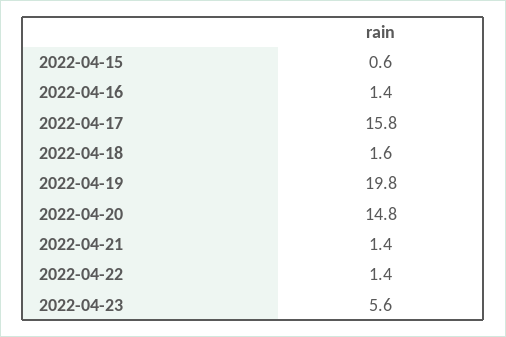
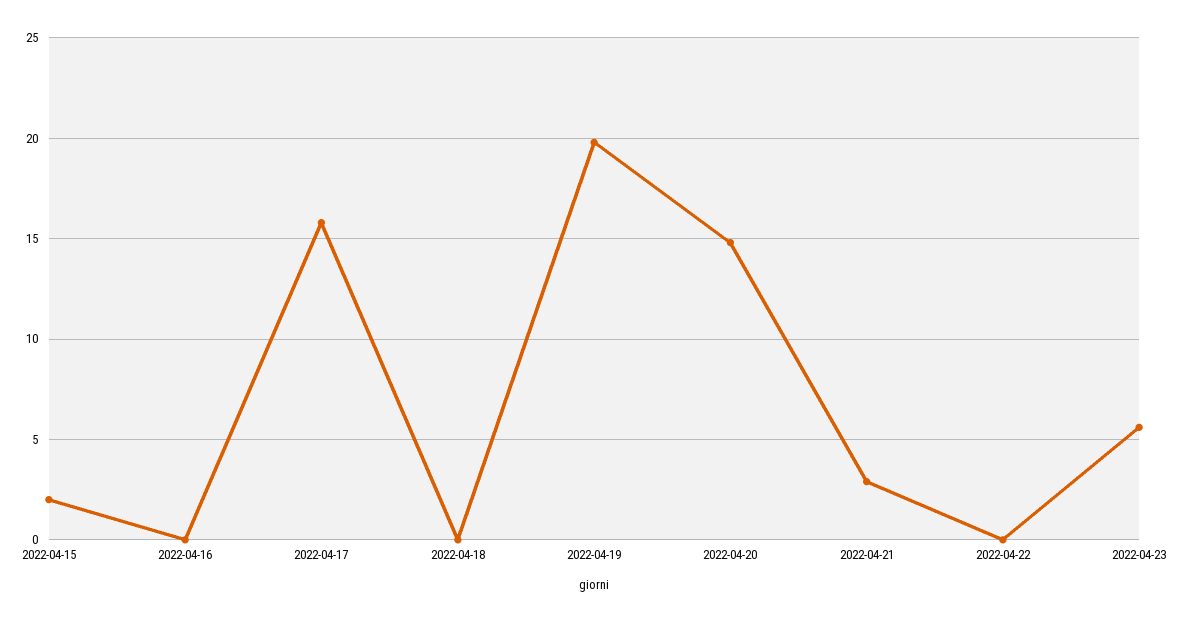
2022-04-15: 0.6 -> 2
2022-04-16: 1.4 -> 0
2022-04-18: 1.6 -> 0
2022-04-21: 1.4 -> 3
2022-04-22: 1.4 -> 0

